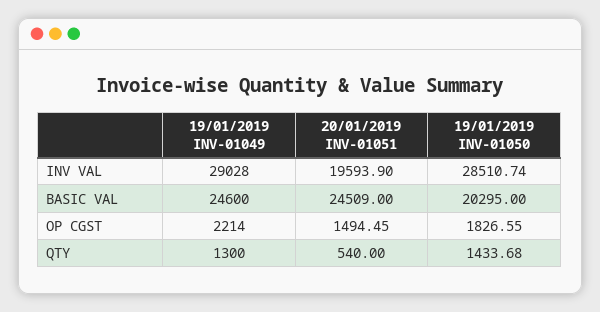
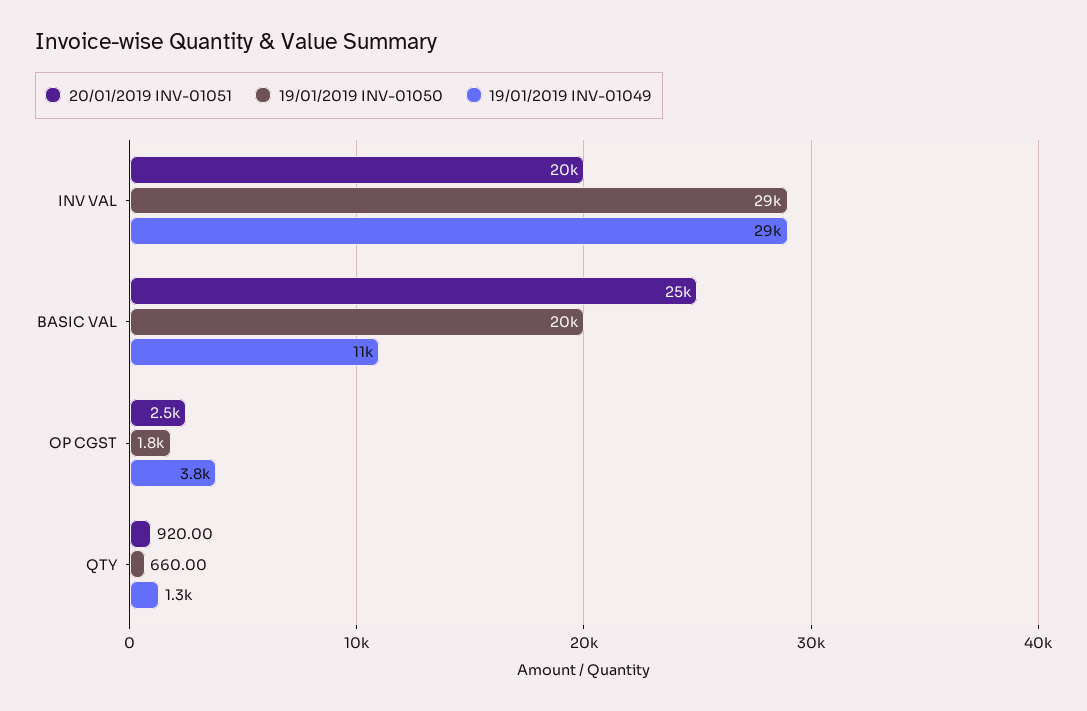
19/01/2019 INV-01049, BASIC VAL: 24600 -> 11000
19/01/2019 INV-01049, OP CGST: 2214 -> 3800
20/01/2019 INV-01051, OP CGST: 1494.45 -> 2500
20/01/2019 INV-01051, QTY: 540 -> 920
19/01/2019 INV-01050, QTY: 1433.68 -> 660

